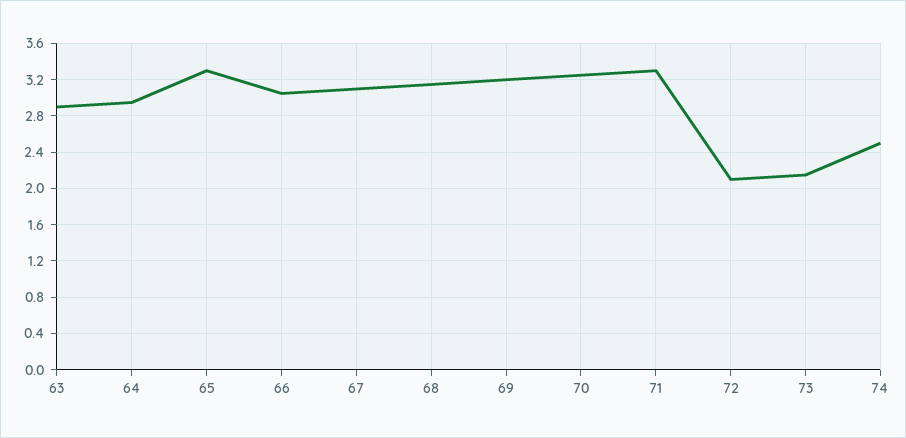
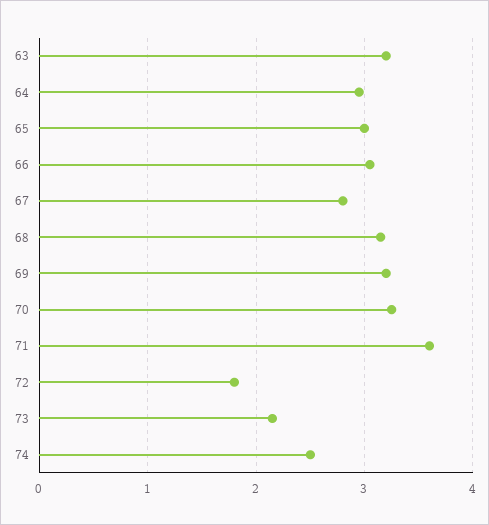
63: 2.9 -> 3.2
65: 3.3 -> 3
67: 3.1 -> 2.8
71: 3.3 -> 3.6
72: 2.1 -> 1.8

